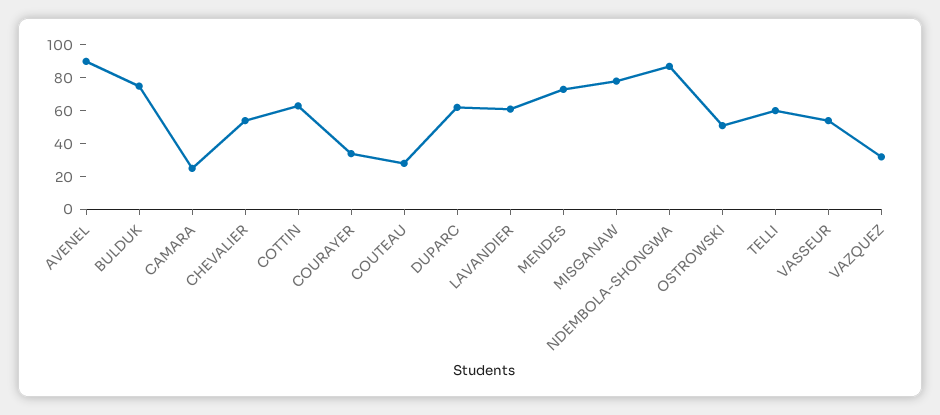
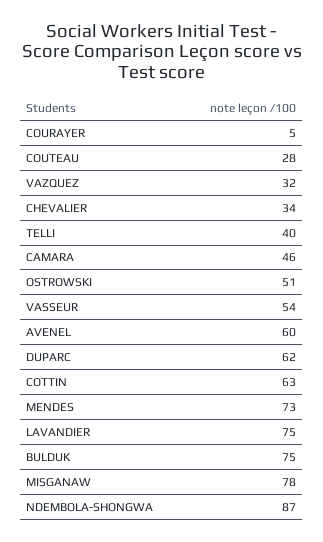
AVENEL: 90 -> 60
CAMARA: 25 -> 46
CHEVALIER: 55 -> 34
COURAYER: 35 -> 5
LAVANDIER: 60 -> 75
TELLI: 60 -> 40

